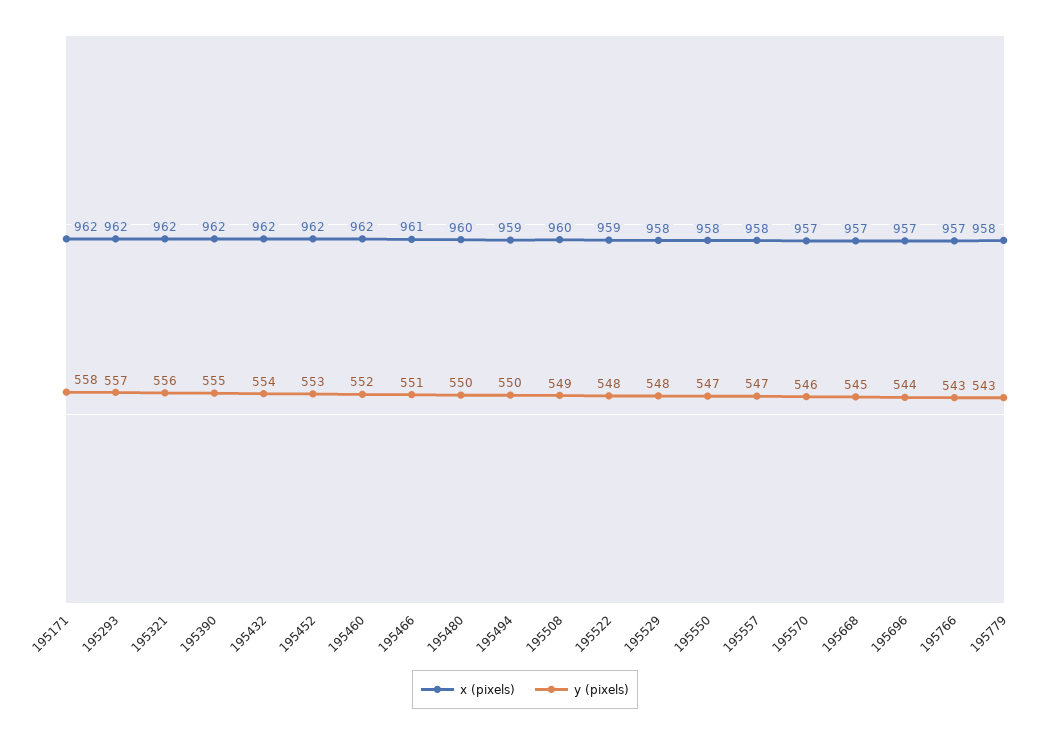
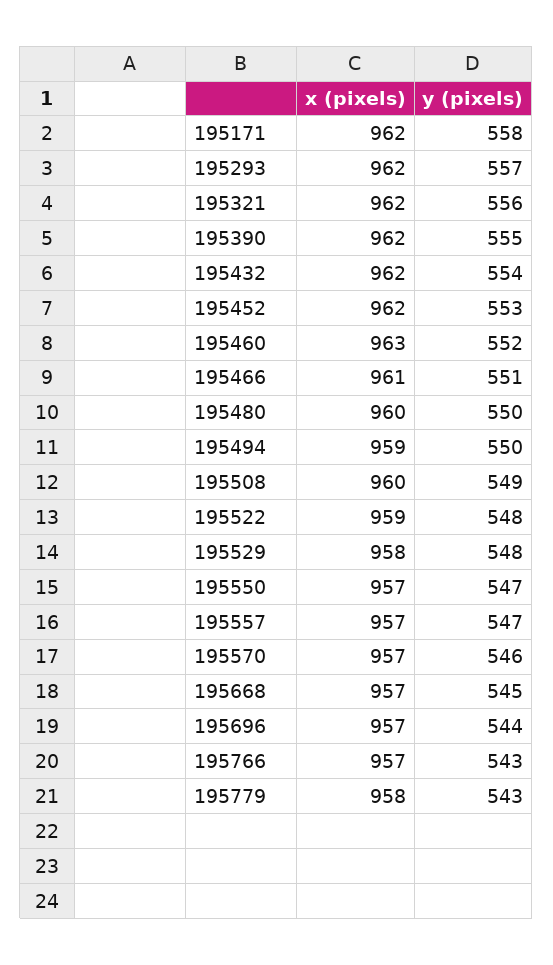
x (pixels), 195460: 962 -> 963
x (pixels), 195550: 958 -> 957
x (pixels), 195557: 958 -> 957

